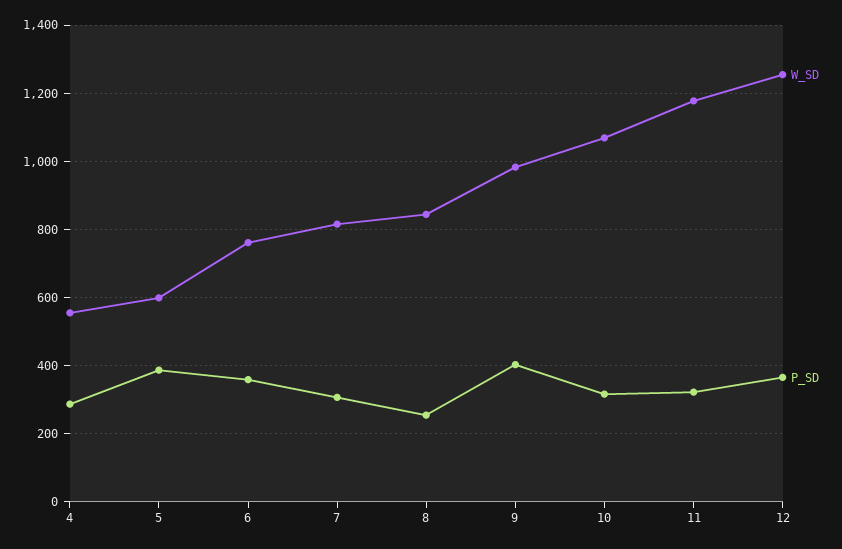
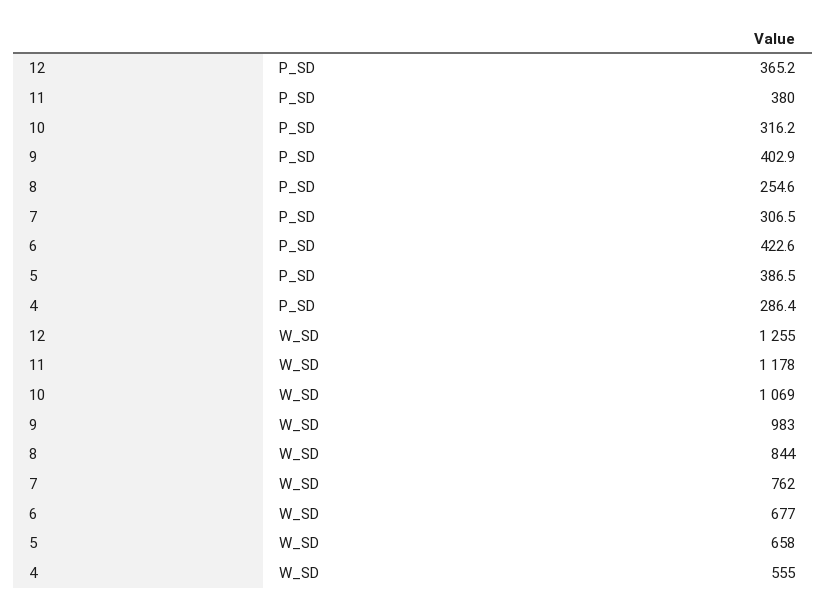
W_SD, 5: 600 -> 658
W_SD, 6: 760 -> 677
P_SD, 6: 360 -> 422.6
W_SD, 7: 820 -> 762
P_SD, 11: 320 -> 380

